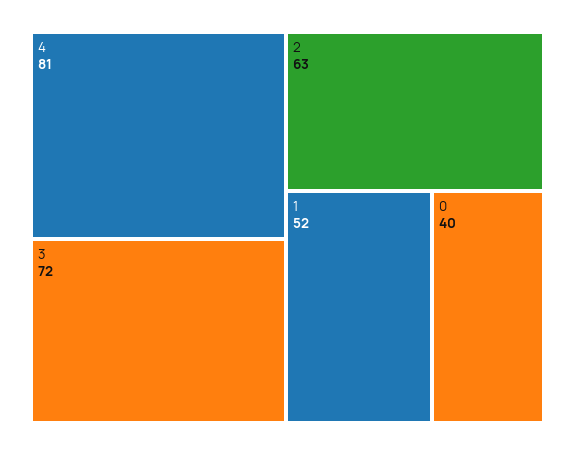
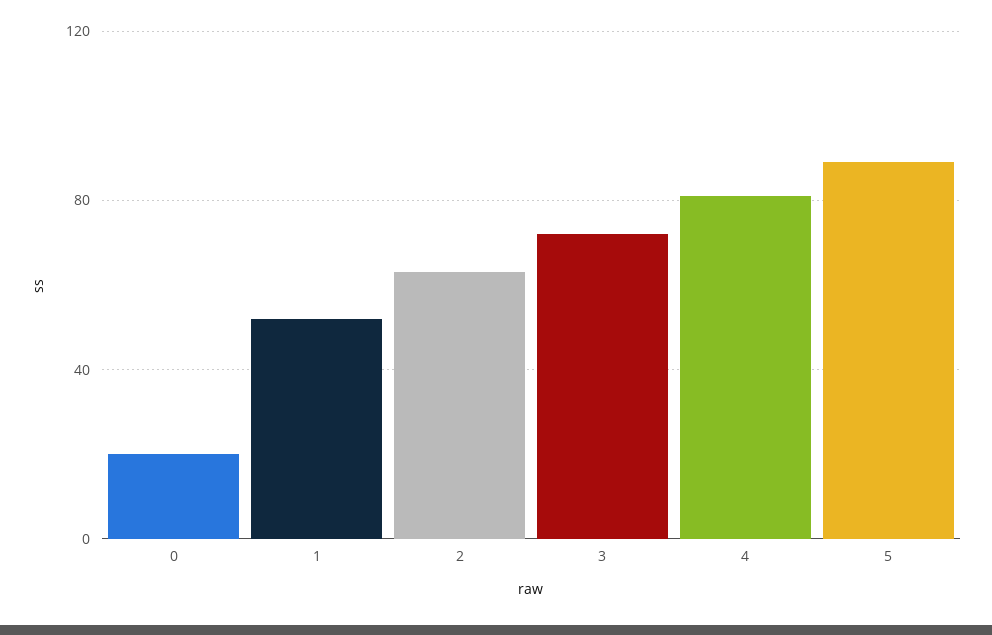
0: 40 -> 20
5: none -> 90

